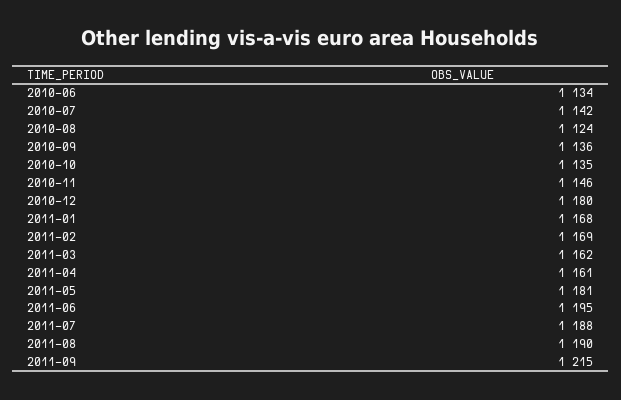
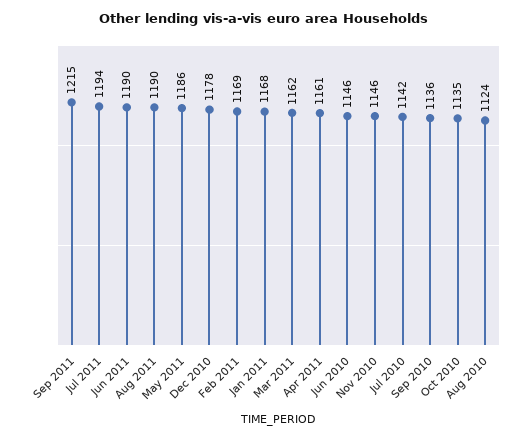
2010-06: 1134 -> 1146
2010-12: 1180 -> 1178
2011-05: 1181 -> 1186
2011-06: 1195 -> 1190
2011-07: 1188 -> 1194

